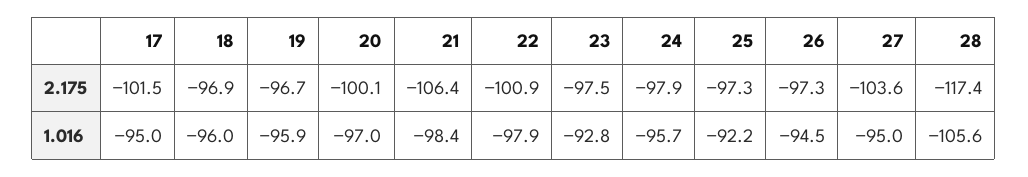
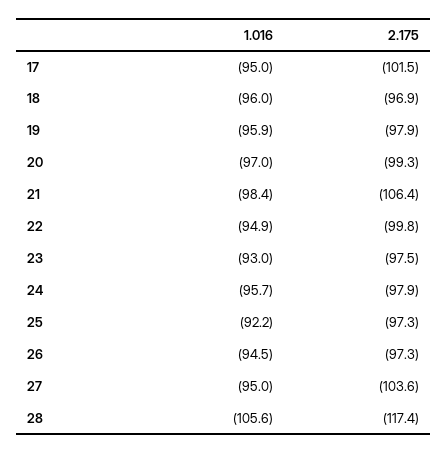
19, 2.175: -96.7 -> -97.9
20, 2.175: -100.1 -> -99.3
22, 2.175: -100.9 -> -99.8
22, 1.016: -97.9 -> -94.9
23, 1.016: -92.8 -> -93

